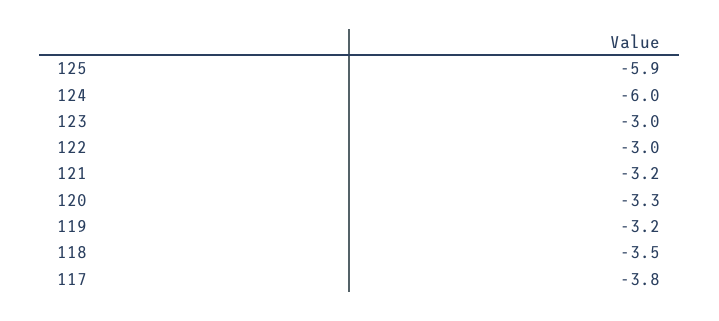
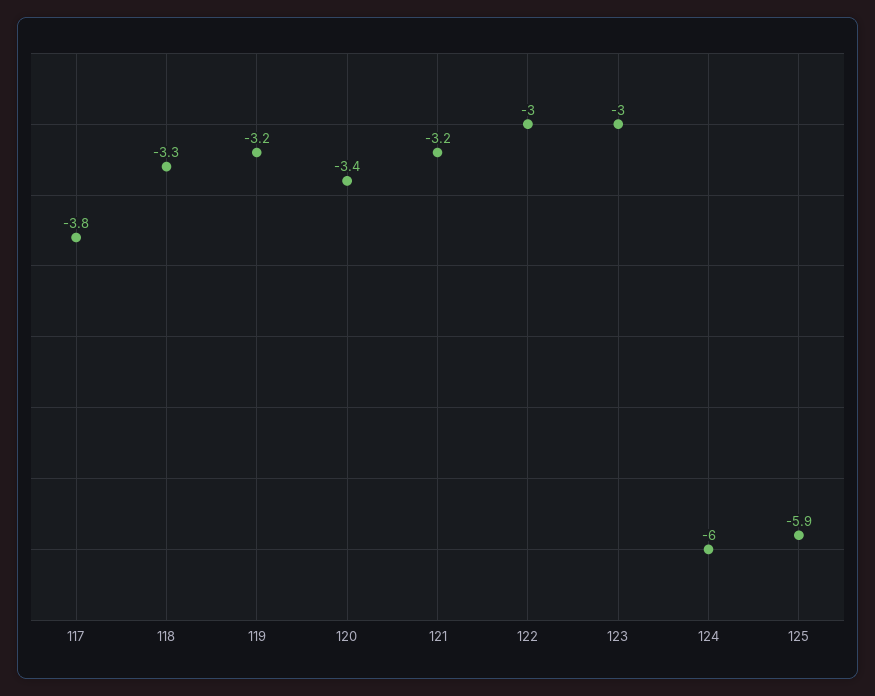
120: -3.3 -> -3.4
118: -3.5 -> -3.3

